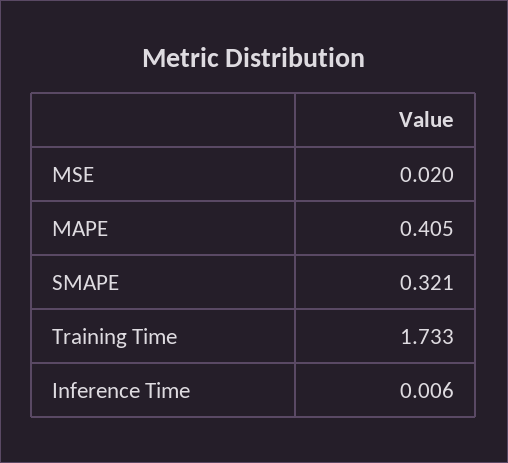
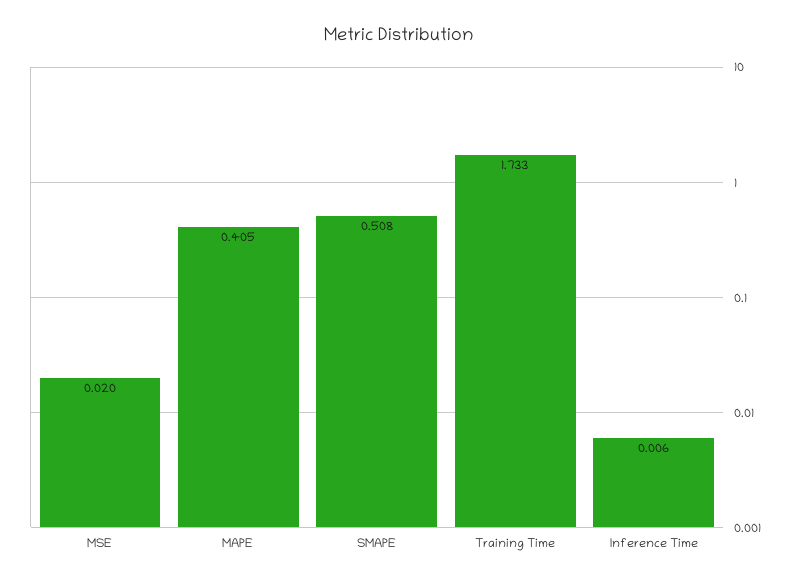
SMAPE: 0.321 -> 0.508

